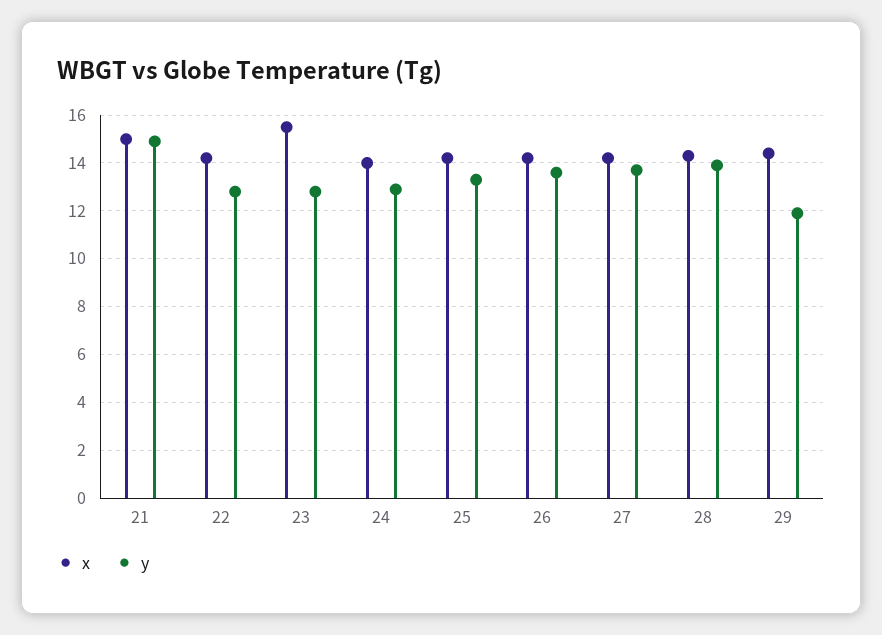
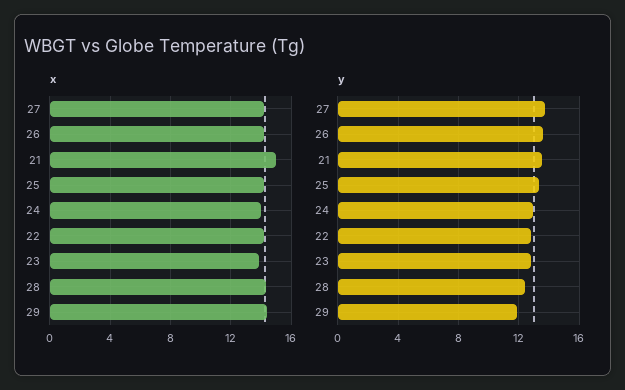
y, 21: 15 -> 13.5
x, 23: 15.5 -> 14
y, 28: 14 -> 12.5

